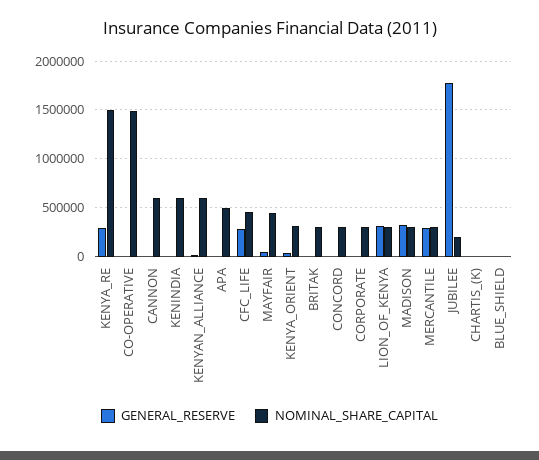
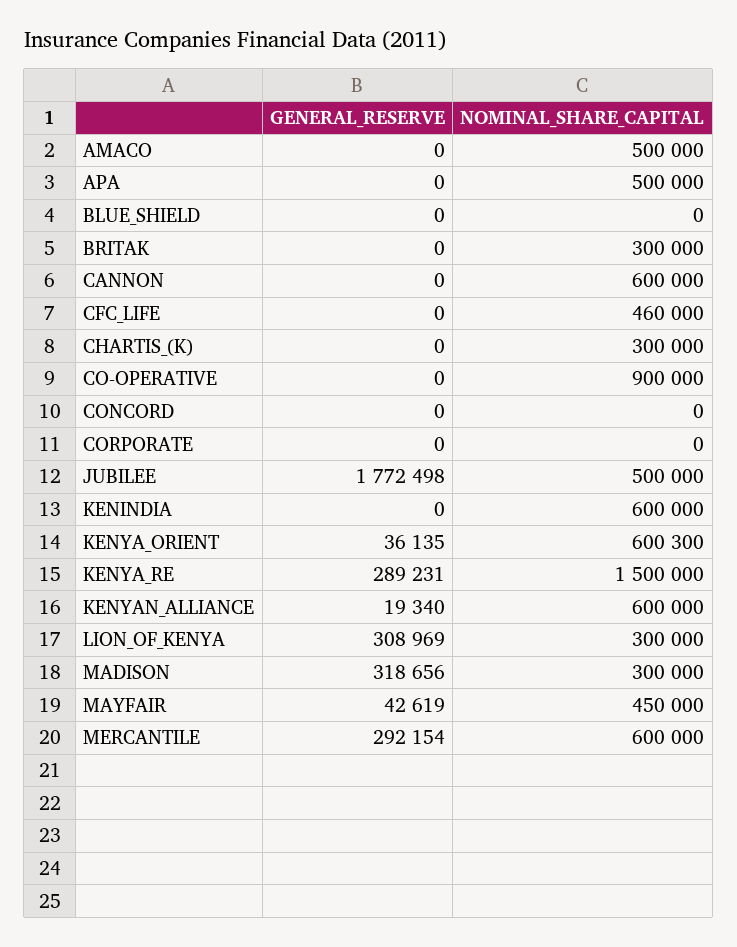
NOMINAL_SHARE_CAPITAL, CO-OPERATIVE: 1500000 -> 900000
GENERAL_RESERVE, CFC_LIFE: 300000 -> 0
NOMINAL_SHARE_CAPITAL, KENYA_ORIENT: 300000 -> 600300
NOMINAL_SHARE_CAPITAL, CONCORD: 300000 -> 0
NOMINAL_SHARE_CAPITAL, CORPORATE: 300000 -> 0
NOMINAL_SHARE_CAPITAL, MERCANTILE: 300000 -> 600000
NOMINAL_SHARE_CAPITAL, JUBILEE: 200000 -> 500000
NOMINAL_SHARE_CAPITAL, CHARTIS_(K): 0 -> 300000
GENERAL_RESERVE, AMACO: none -> 0
NOMINAL_SHARE_CAPITAL, AMACO: none -> 500000

